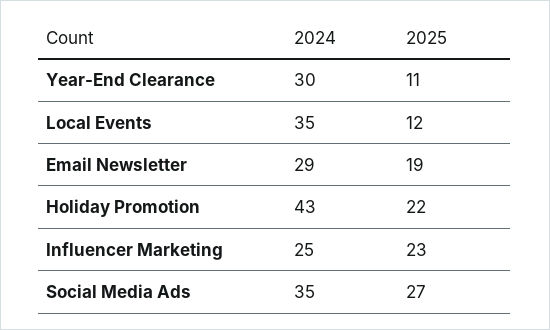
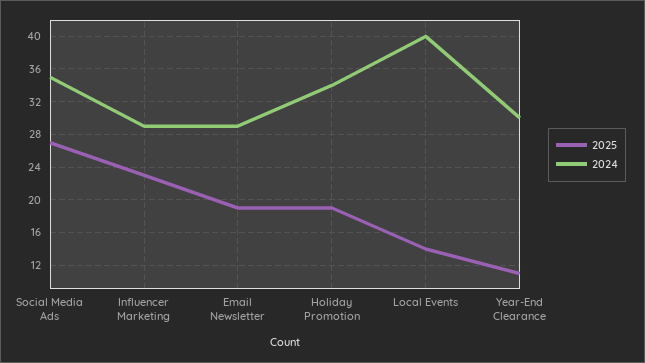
2024, Local Events: 35 -> 40
2025, Local Events: 12 -> 14
2024, Holiday Promotion: 43 -> 34
2025, Holiday Promotion: 22 -> 19
2024, Influencer Marketing: 25 -> 29

